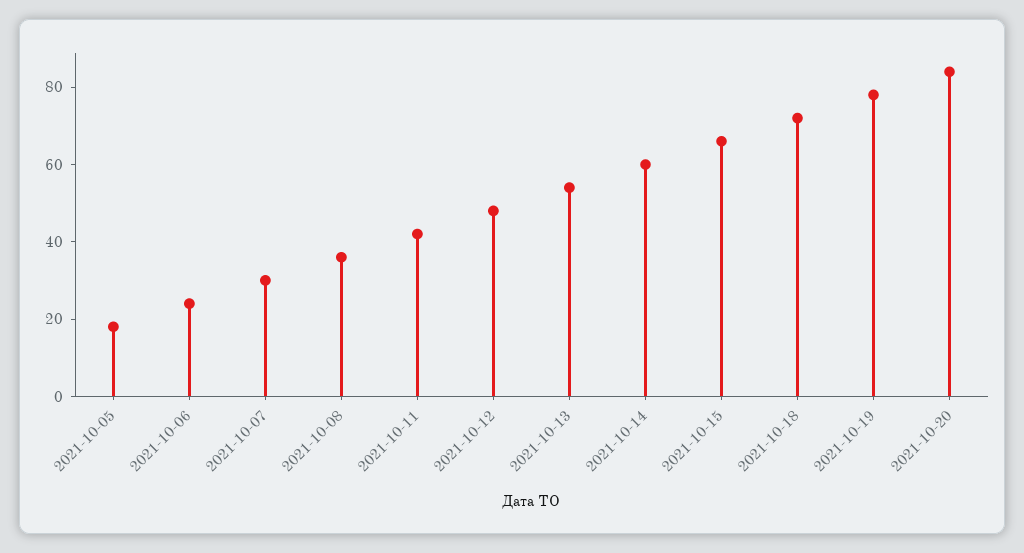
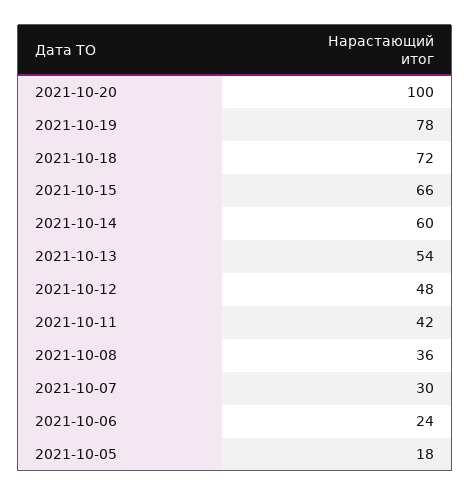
2021-10-20: 85 -> 100

